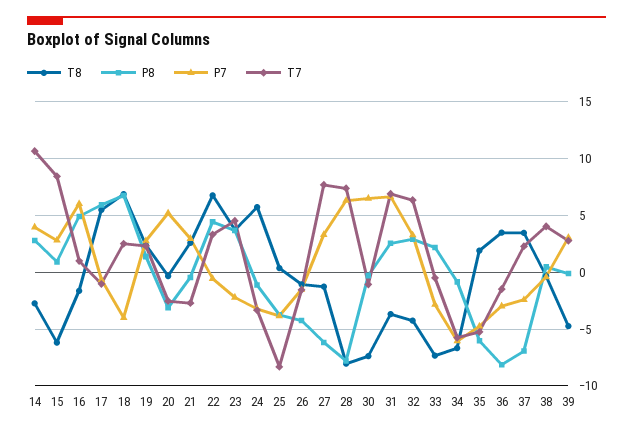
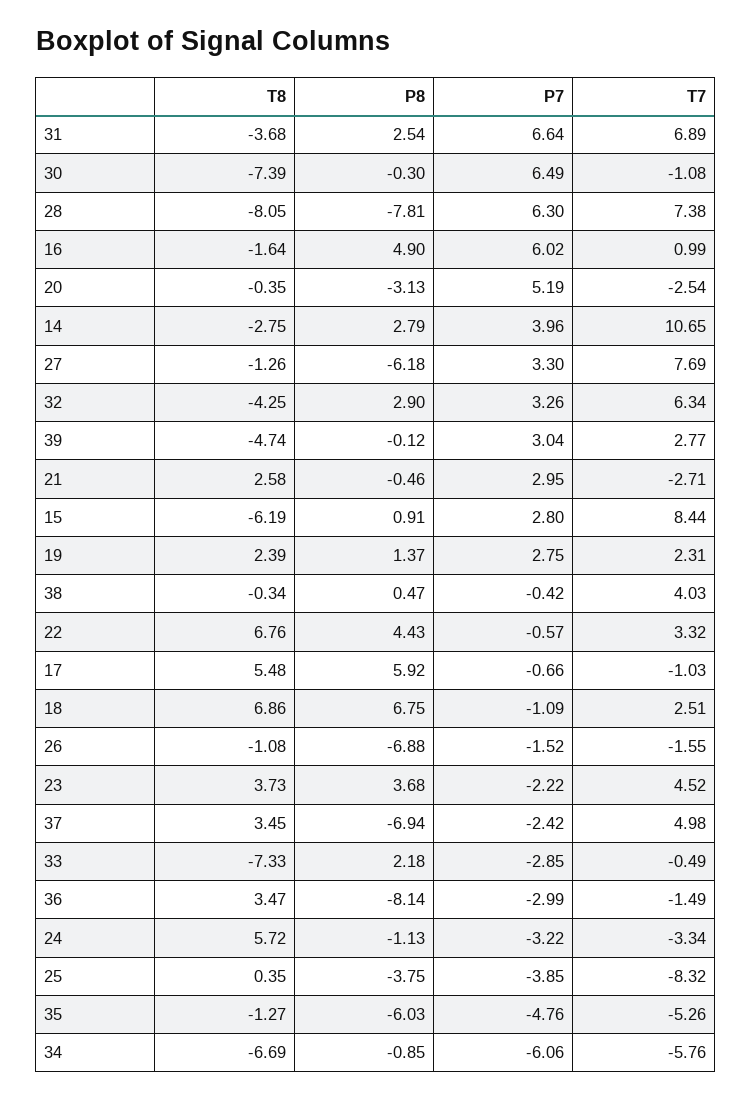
P7, 18: -4 -> -1.09
P8, 26: -4 -> -6.88
T8, 35: 2 -> -1.27
T7, 37: 2 -> 4.98

